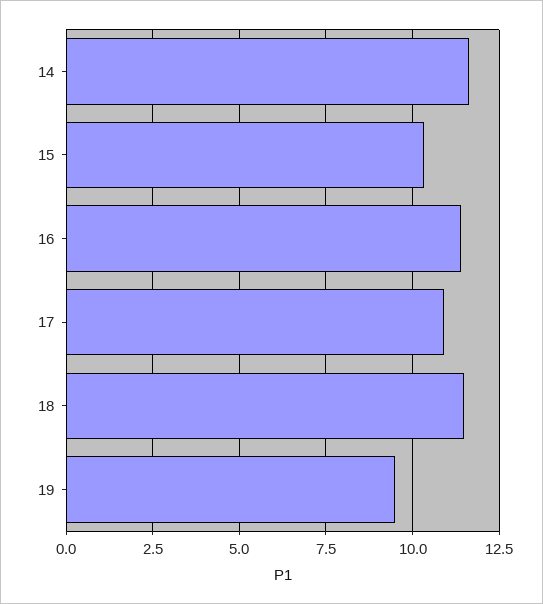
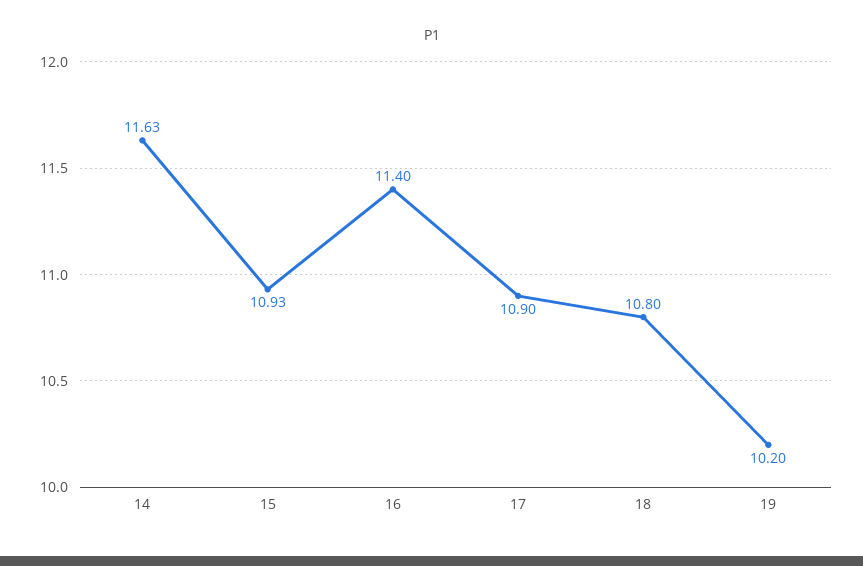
15: 10.25 -> 10.93
18: 11.5 -> 10.8
19: 9.5 -> 10.2

